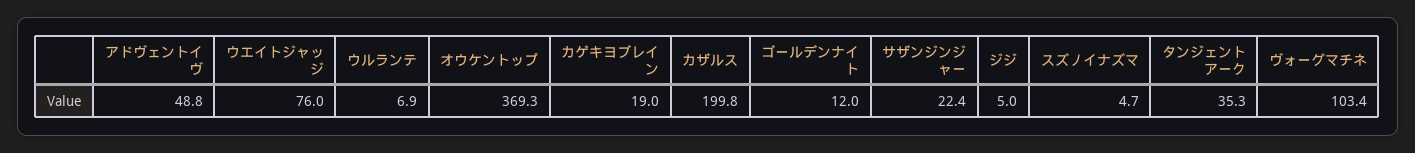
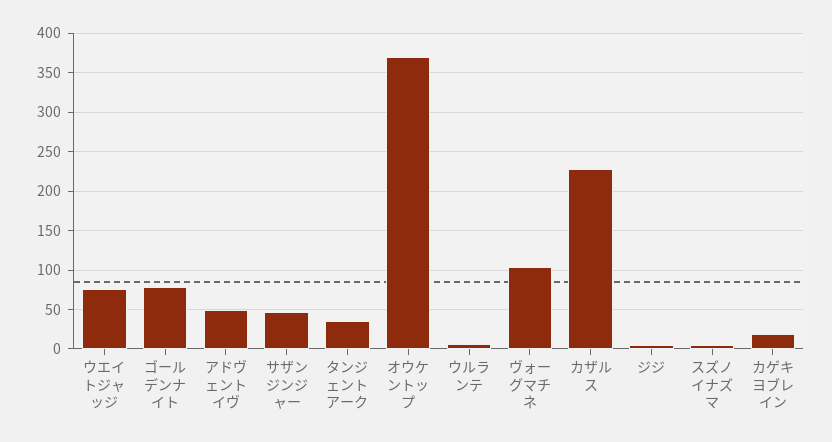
カザルス: 199.8 -> 230
ゴールデンナイト: 12 -> 80
サザンジンジャー: 22.4 -> 50

